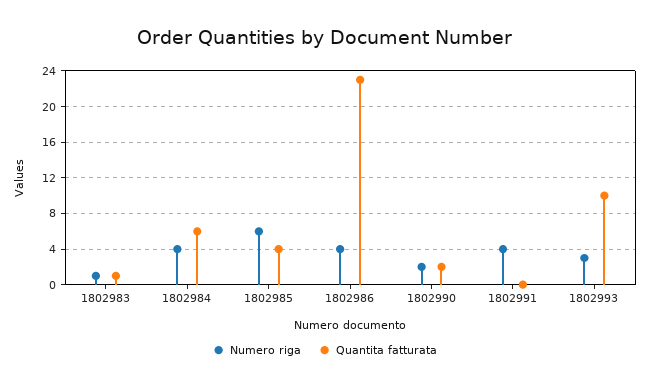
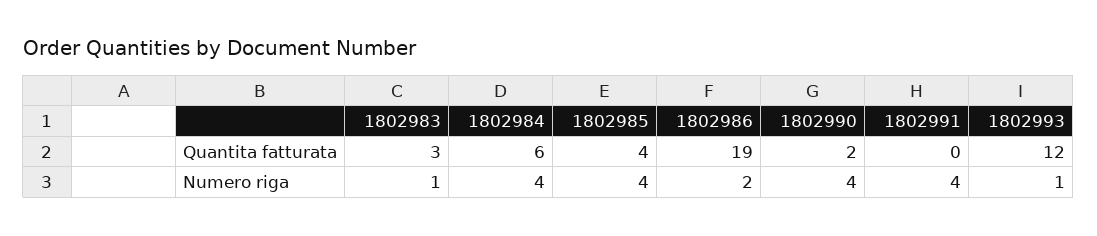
Quantita fatturata, 1802983: 1 -> 3
Numero riga, 1802985: 6 -> 4
Numero riga, 1802986: 4 -> 2
Quantita fatturata, 1802986: 23 -> 19
Numero riga, 1802990: 2 -> 4
Numero riga, 1802993: 3 -> 1
Quantita fatturata, 1802993: 10 -> 12

